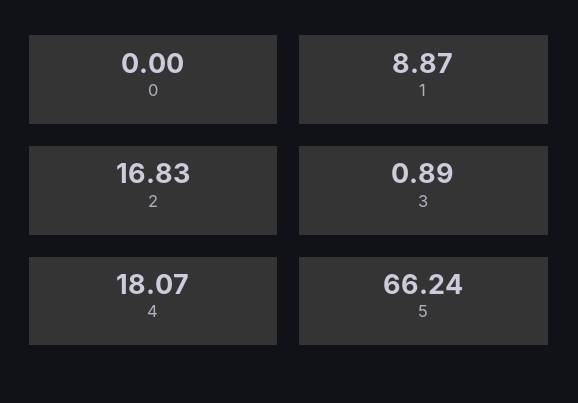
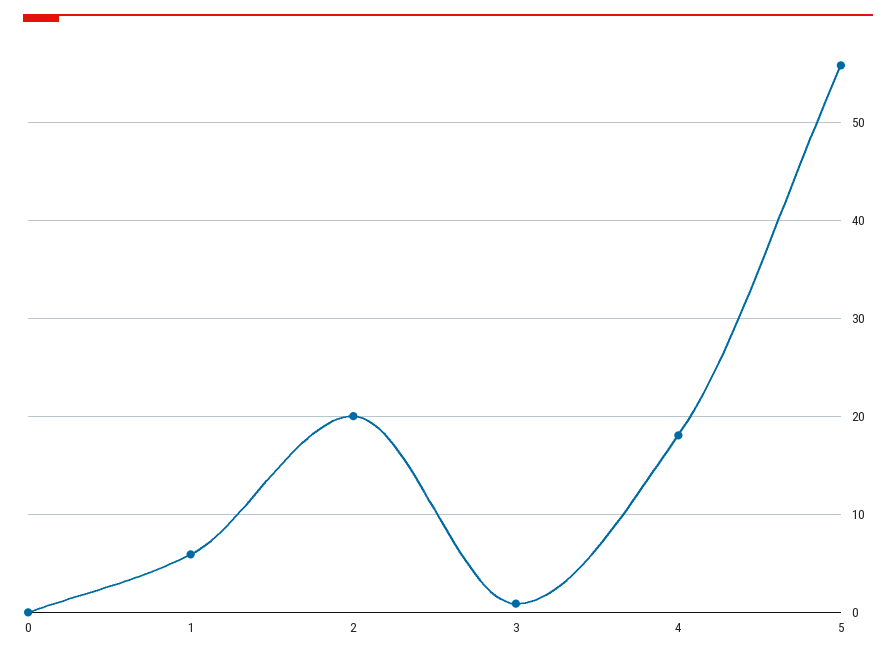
1: 8.87 -> 6
2: 16.83 -> 20
5: 66.24 -> 56

